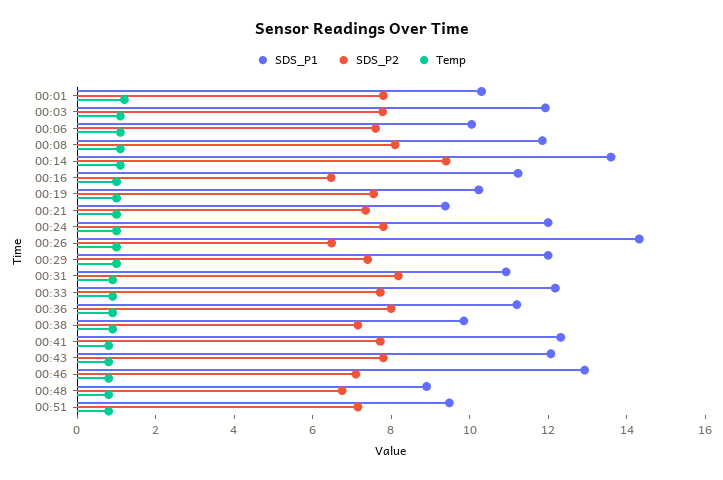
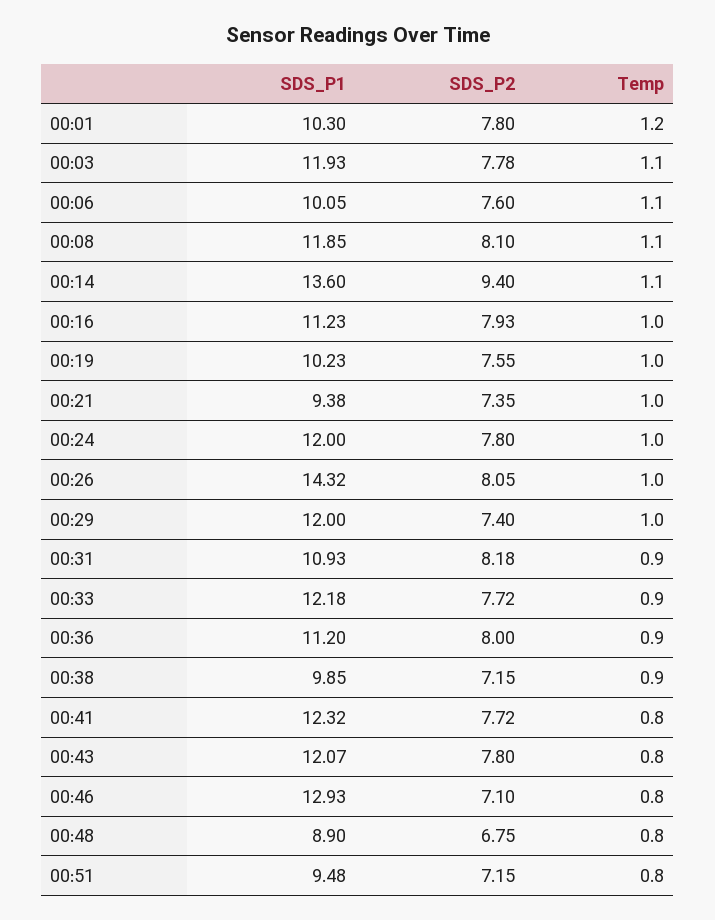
SDS_P2, 00:16: 6.5 -> 7.93
SDS_P2, 00:26: 6.5 -> 8.05

